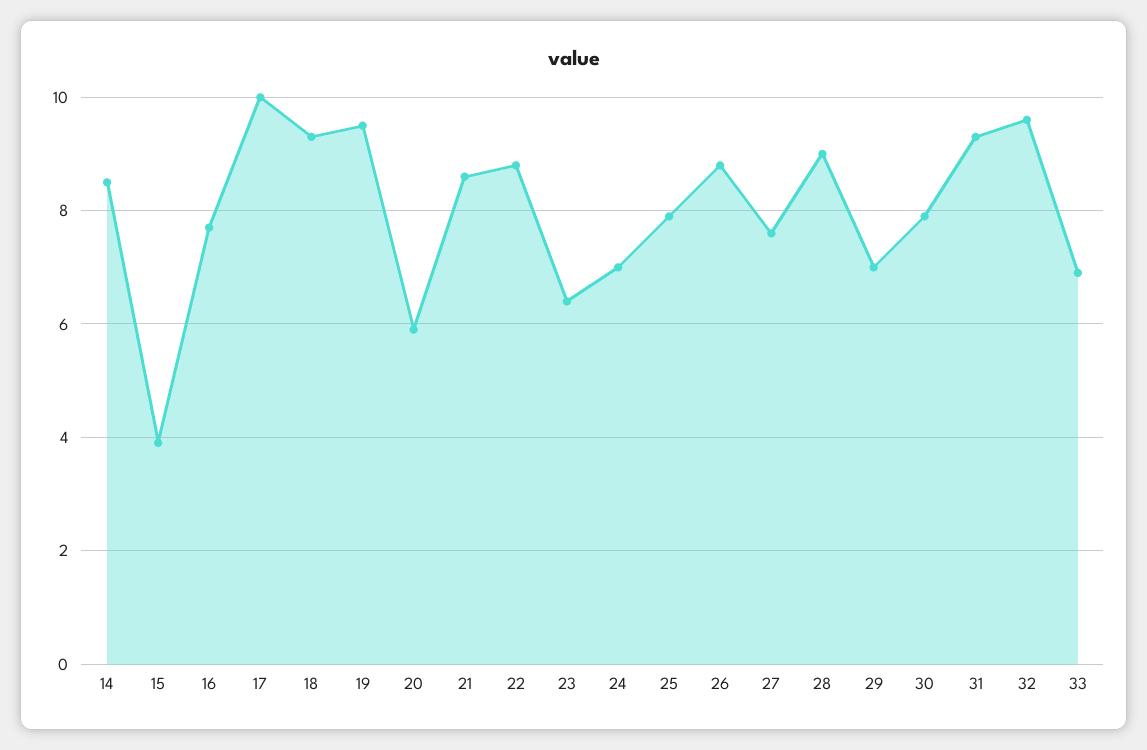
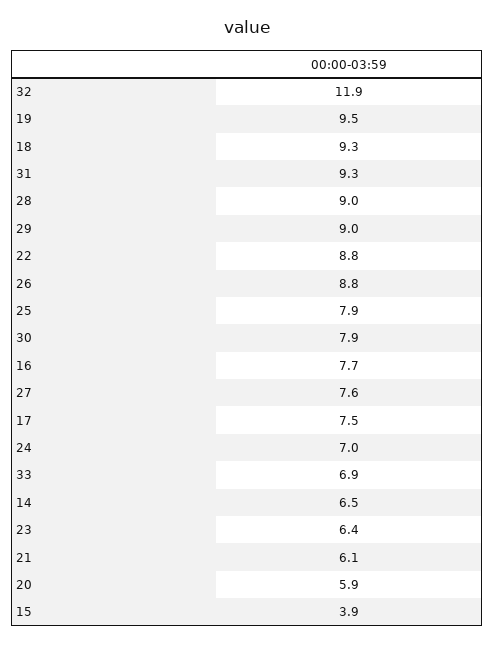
14: 8.5 -> 6.5
17: 10 -> 7.5
21: 8.5 -> 6.1
29: 7 -> 9
32: 9.5 -> 11.9

